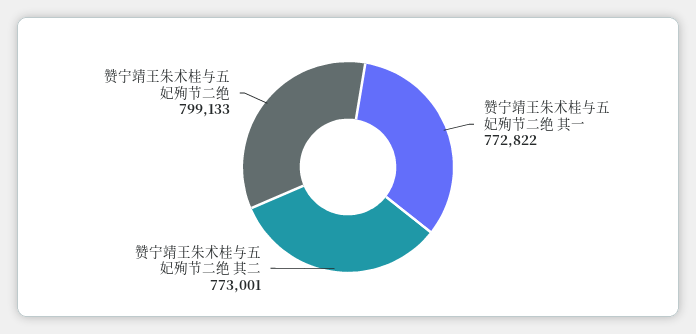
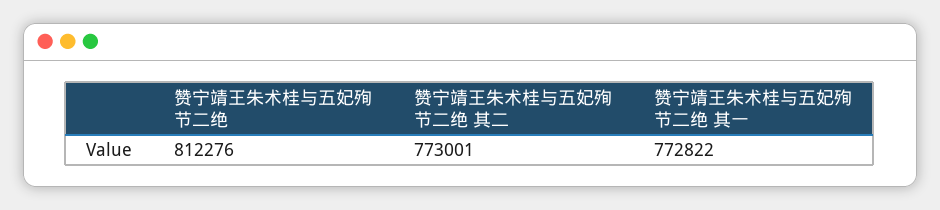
赞宁靖王朱术桂与五妃殉节二绝: 799133 -> 812276

